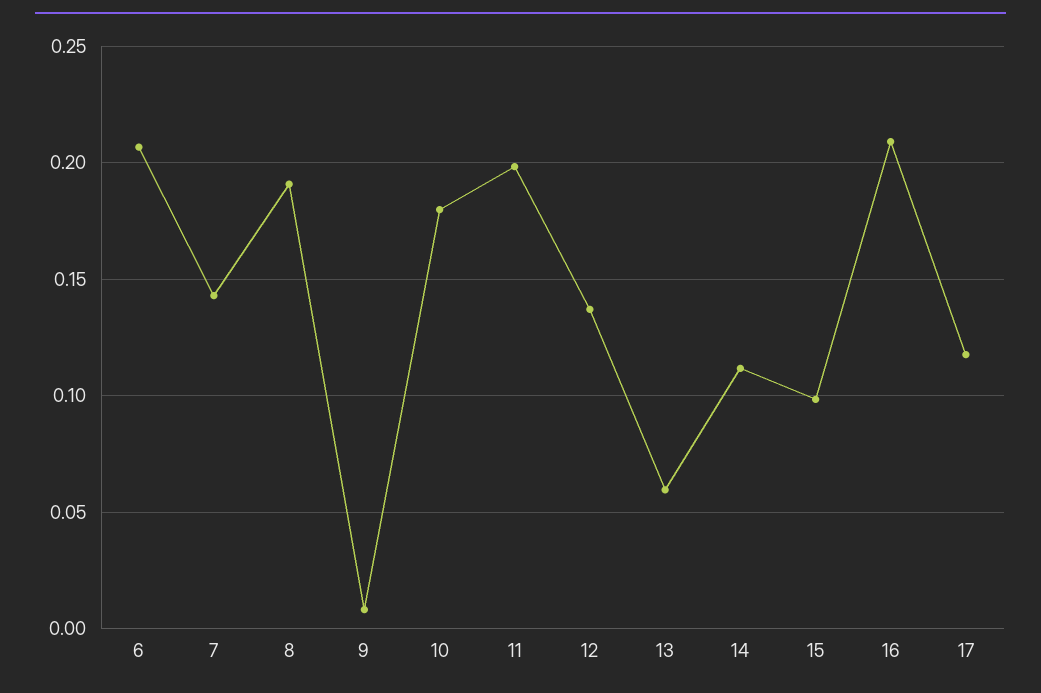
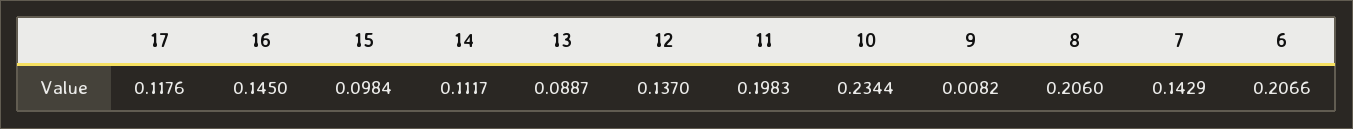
8: 0.19 -> 0.206
10: 0.18 -> 0.2344
13: 0.06 -> 0.0887
16: 0.21 -> 0.145

